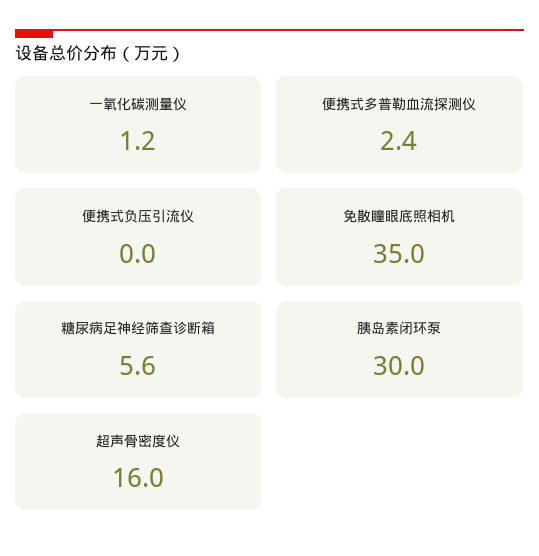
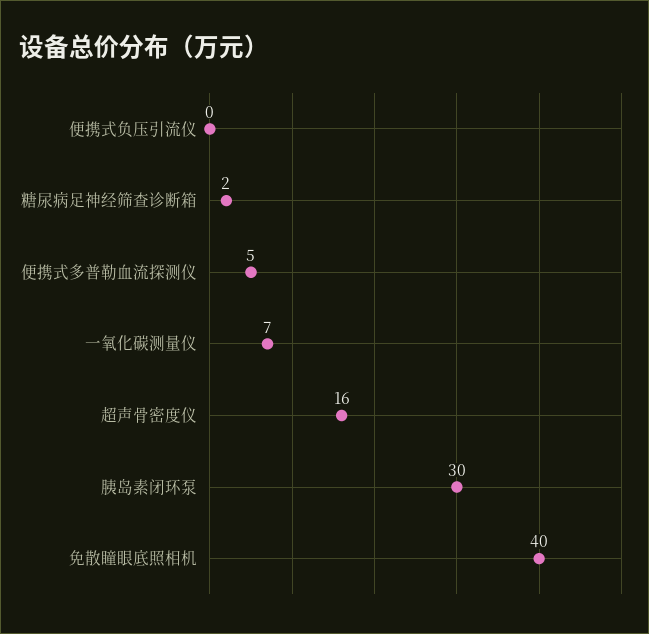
一氧化碳测量仪: 1.2 -> 7
便携式多普勒血流探测仪: 2.4 -> 5
免散瞳眼底照相机: 35 -> 40
糖尿病足神经筛查诊断箱: 5.6 -> 2

